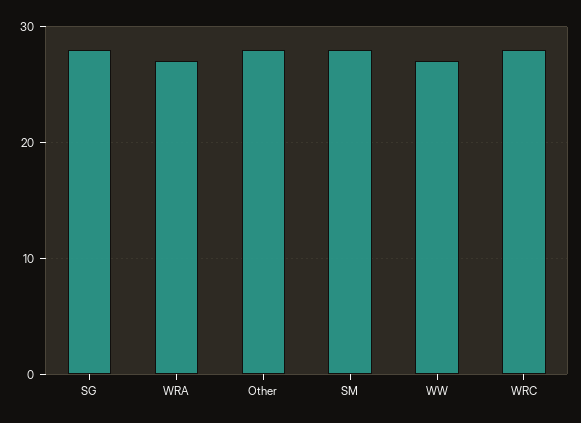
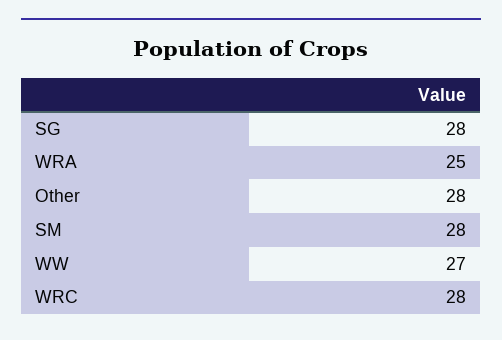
WRA: 27 -> 25

